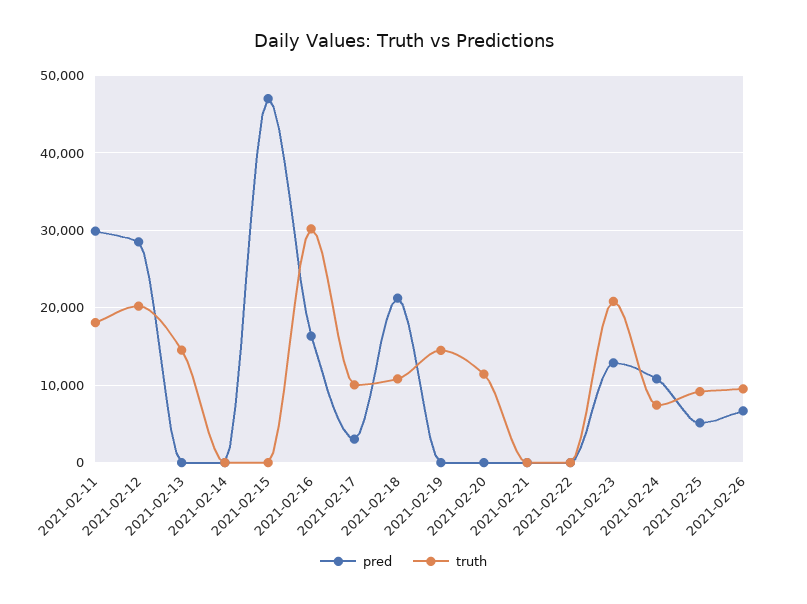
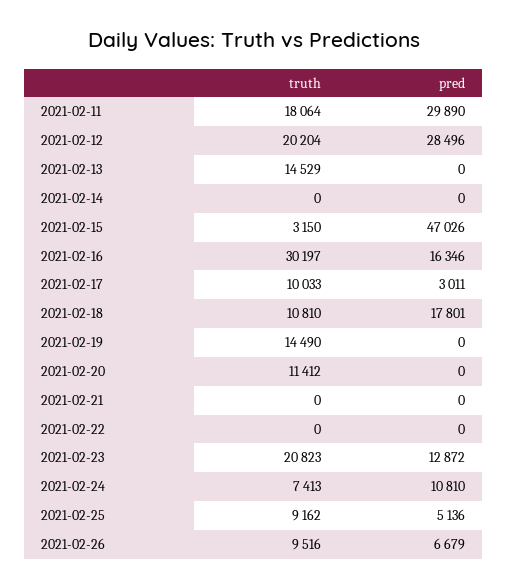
truth, 2021-02-15: 0 -> 3150
pred, 2021-02-18: 21000 -> 17801

